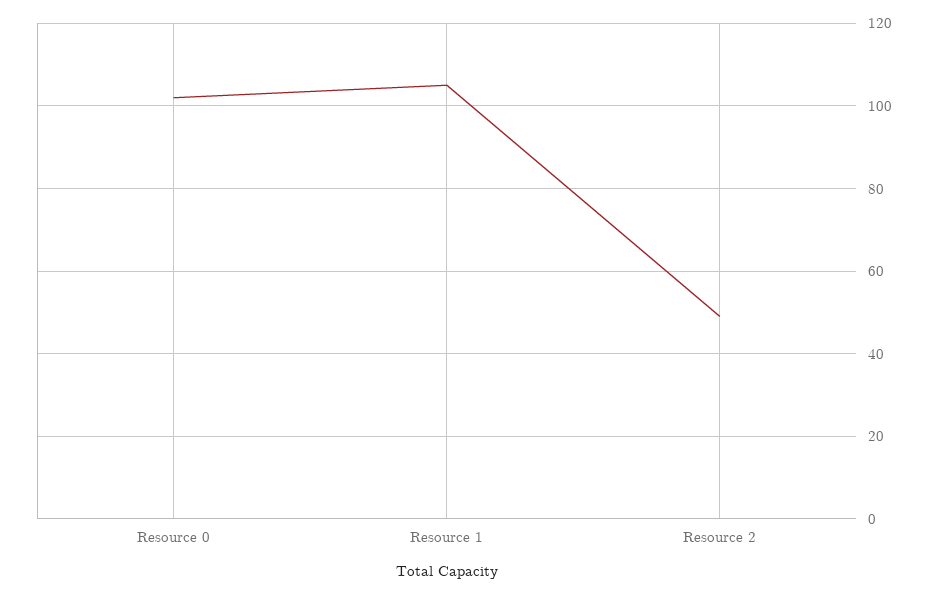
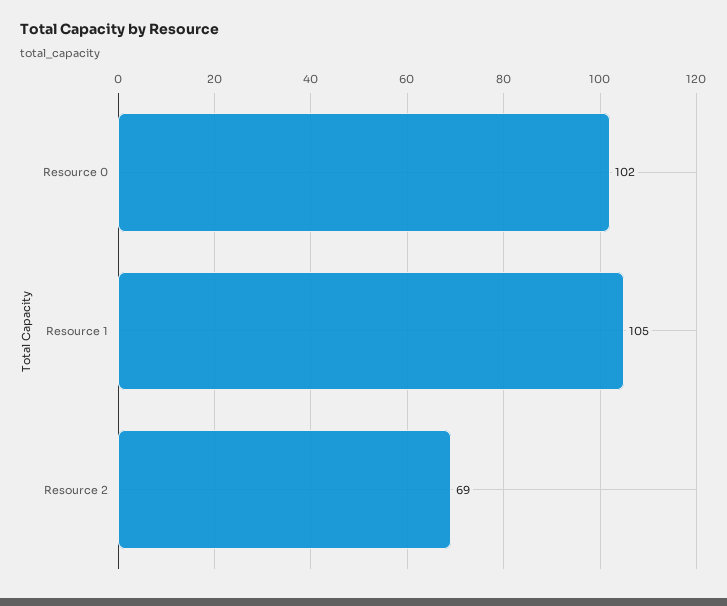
Resource 2: 50 -> 69

